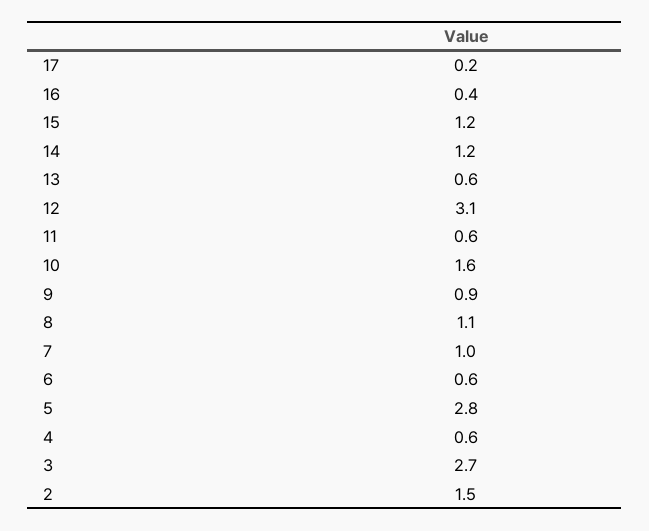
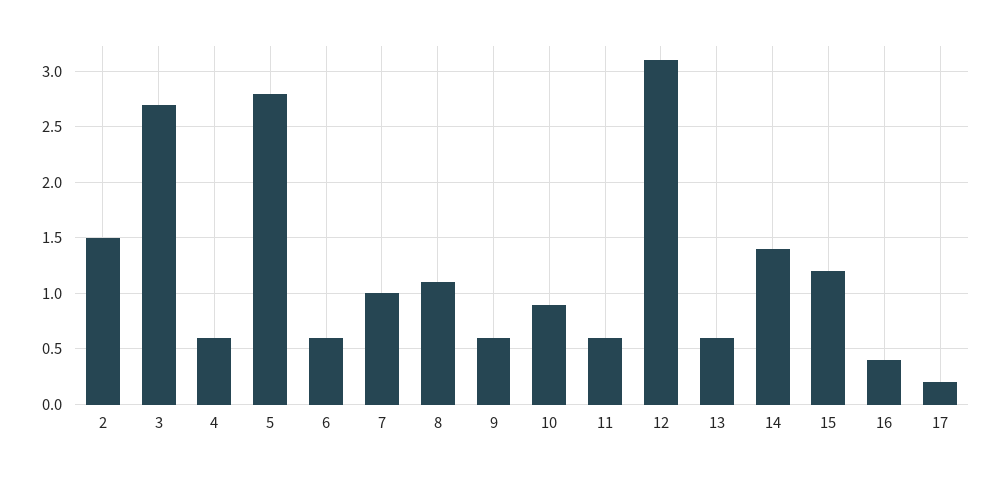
14: 1.2 -> 1.4
10: 1.6 -> 0.9
9: 0.9 -> 0.6

